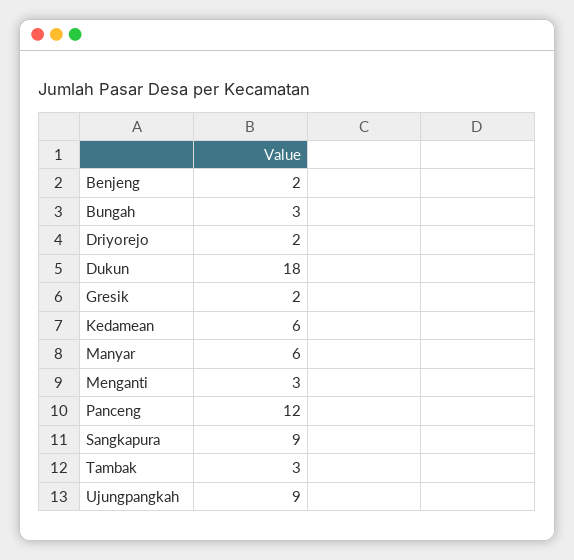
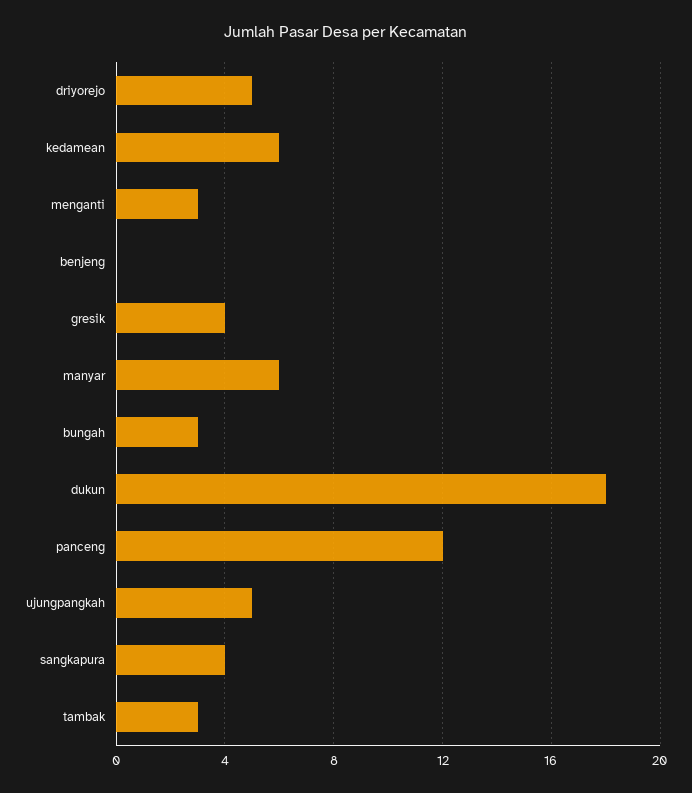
Benjeng: 2 -> 0
Driyorejo: 2 -> 5
Gresik: 2 -> 4
Sangkapura: 9 -> 4
Ujungpangkah: 9 -> 5

